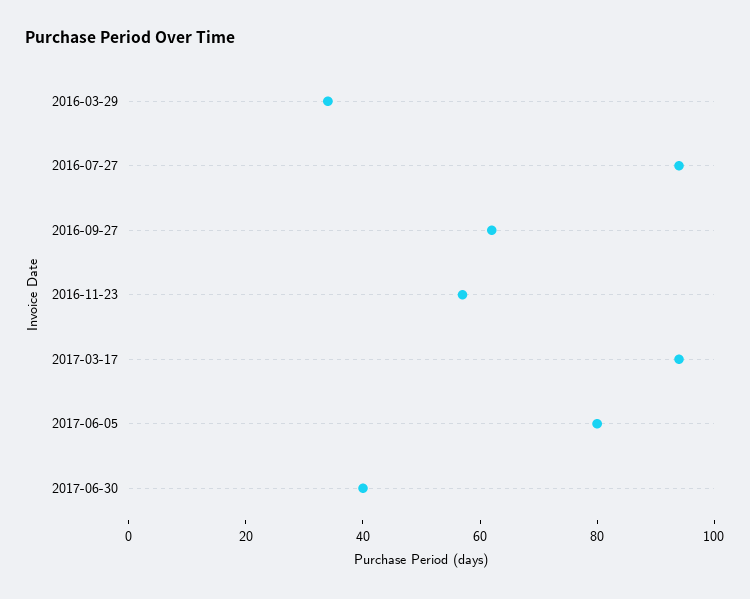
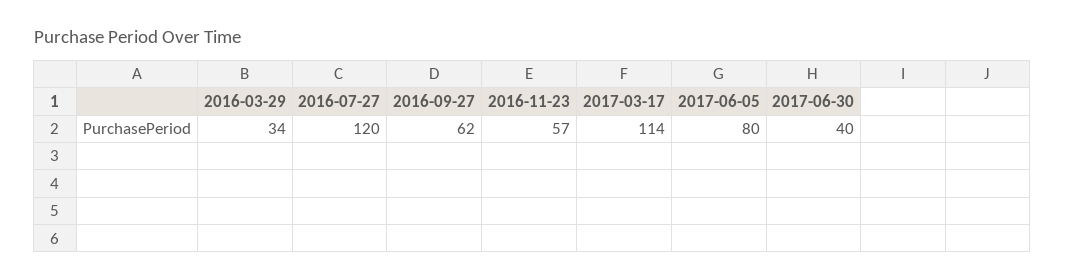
2016-07-27: 95 -> 120
2017-03-17: 95 -> 114

